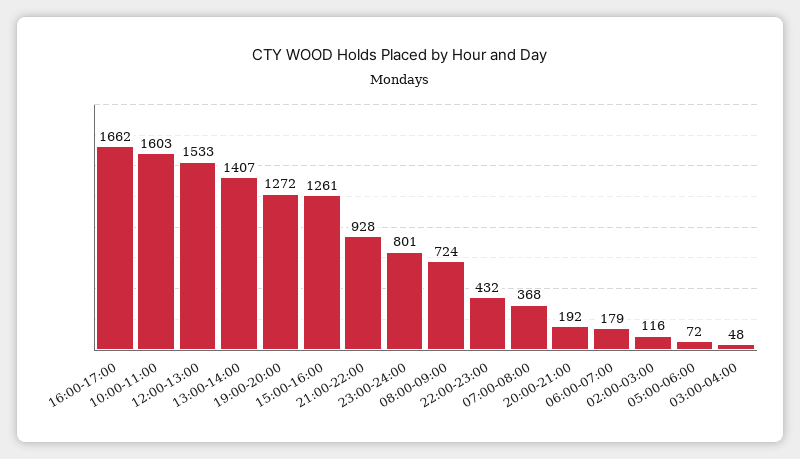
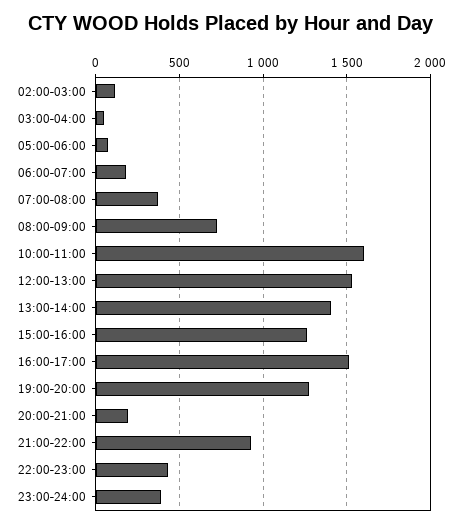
16:00-17:00: 1662 -> 1500
23:00-24:00: 801 -> 400

